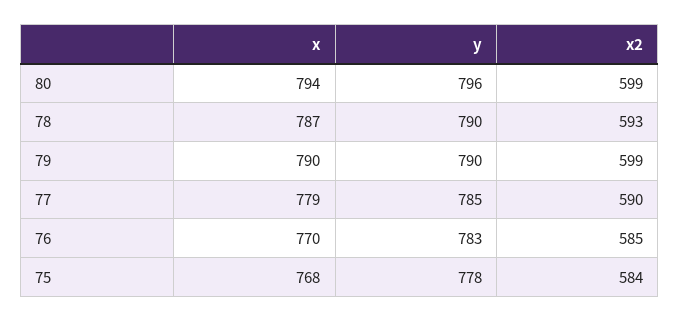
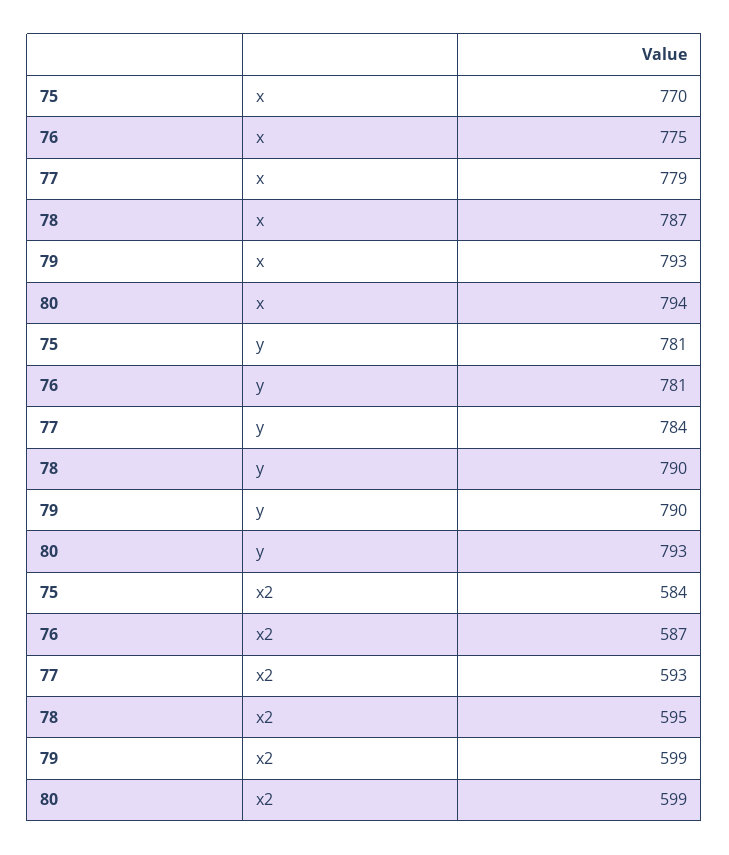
y, 80: 796 -> 793
x2, 78: 593 -> 595
x, 79: 790 -> 793
y, 77: 785 -> 784
x2, 77: 590 -> 593
x, 76: 770 -> 775
y, 76: 783 -> 781
x2, 76: 585 -> 587
x, 75: 768 -> 770
y, 75: 778 -> 781

